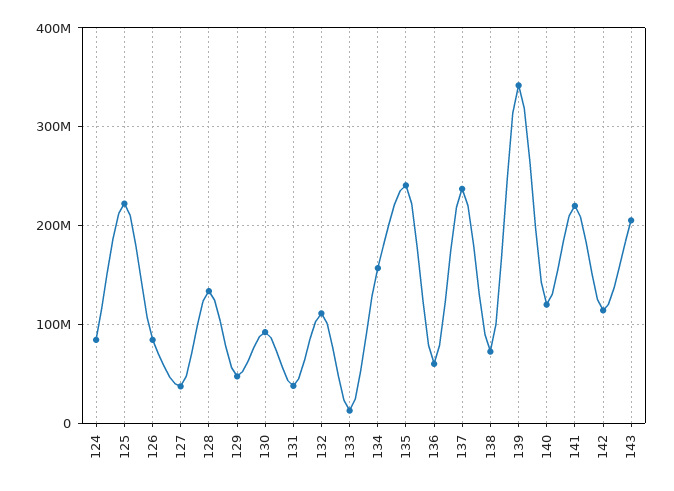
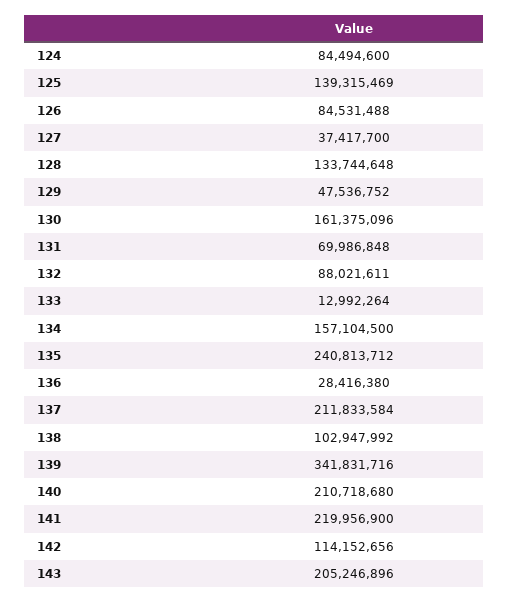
125: 220000000 -> 139315469
130: 90000000 -> 161375096
131: 40000000 -> 69986848
132: 110000000 -> 88021611
136: 60000000 -> 28416380
137: 240000000 -> 211833584
138: 70000000 -> 102947992
140: 120000000 -> 210718680

